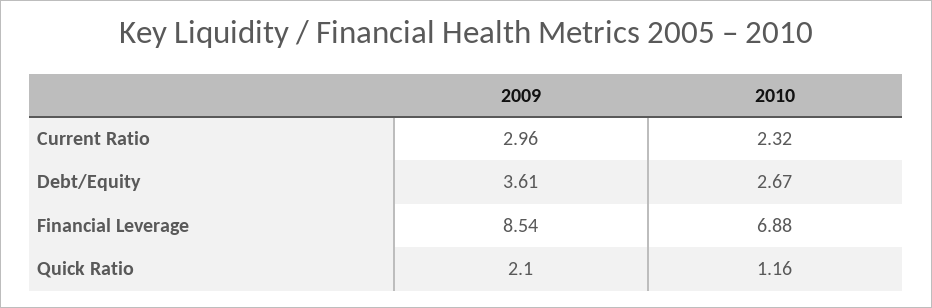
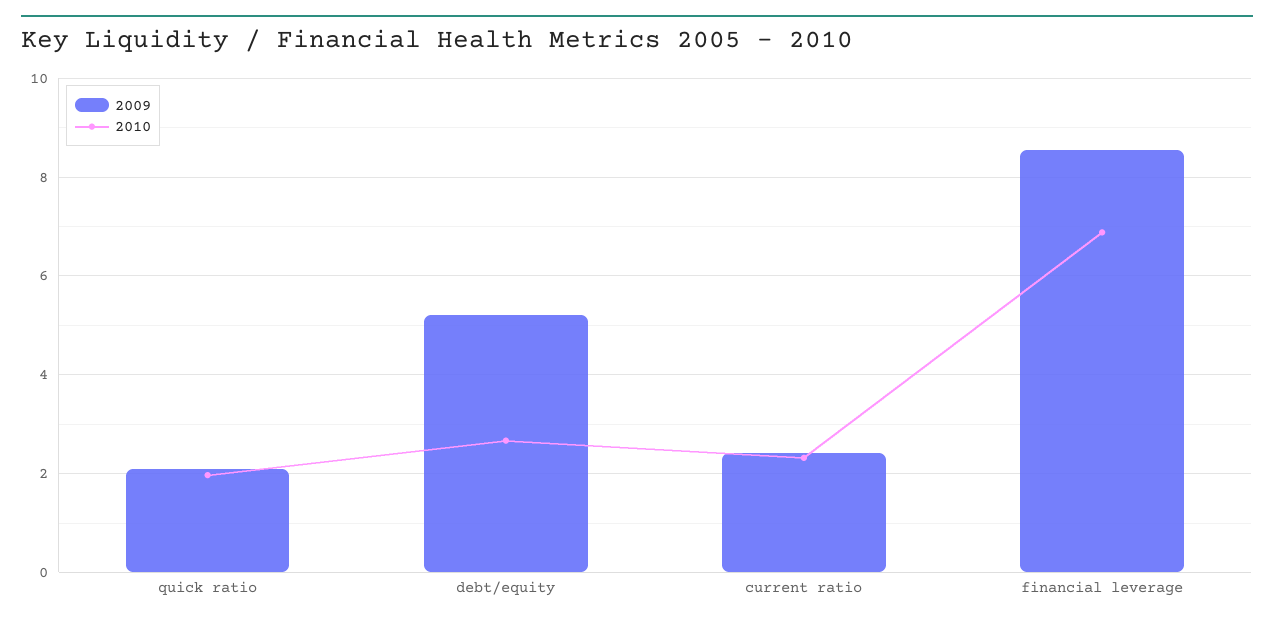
2009, Current Ratio: 2.96 -> 2.4
2009, Debt/Equity: 3.61 -> 5.2
2010, Quick Ratio: 1.16 -> 2

